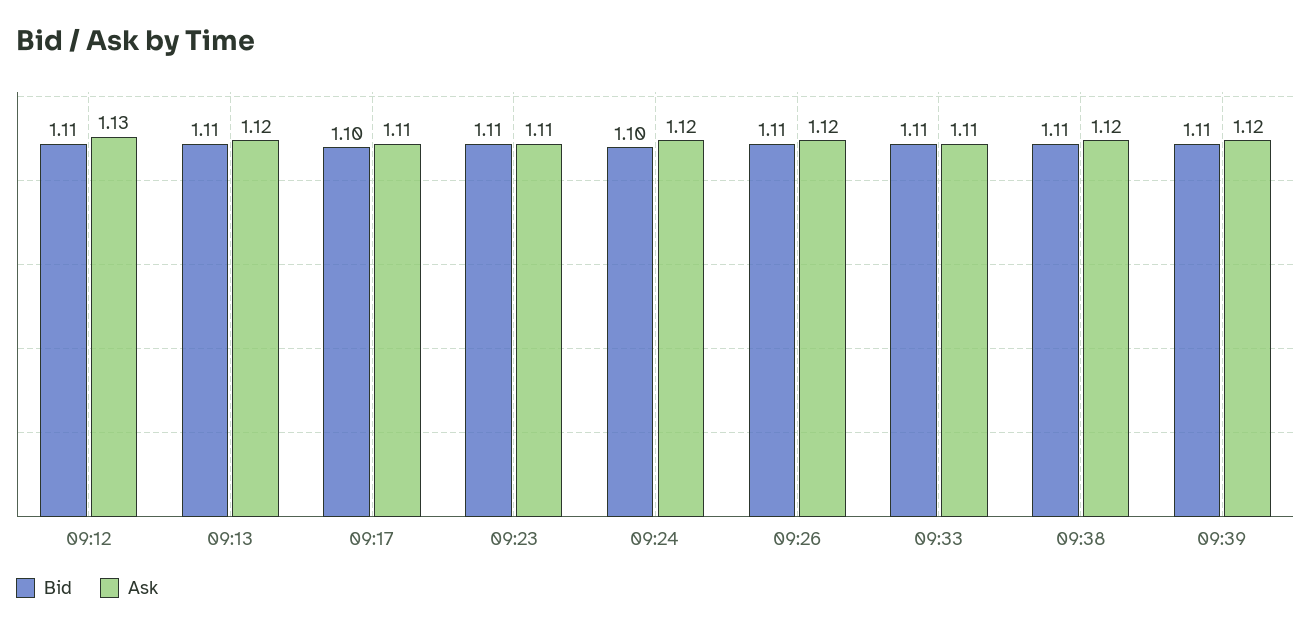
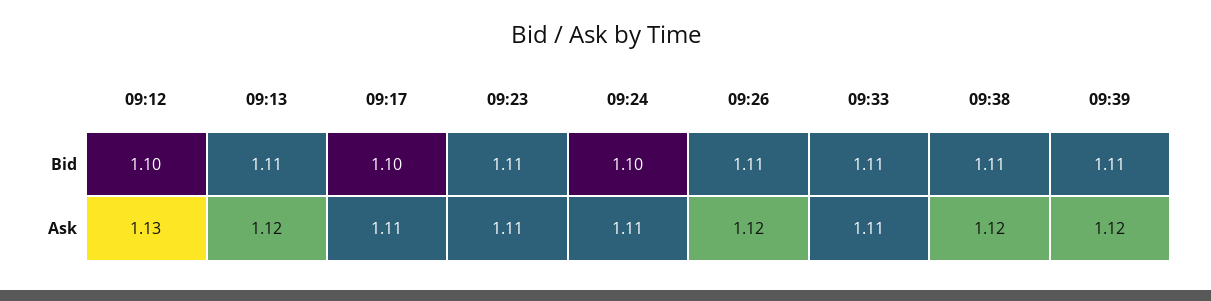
Bid, 09:12: 1.11 -> 1.1
Ask, 09:24: 1.12 -> 1.11

